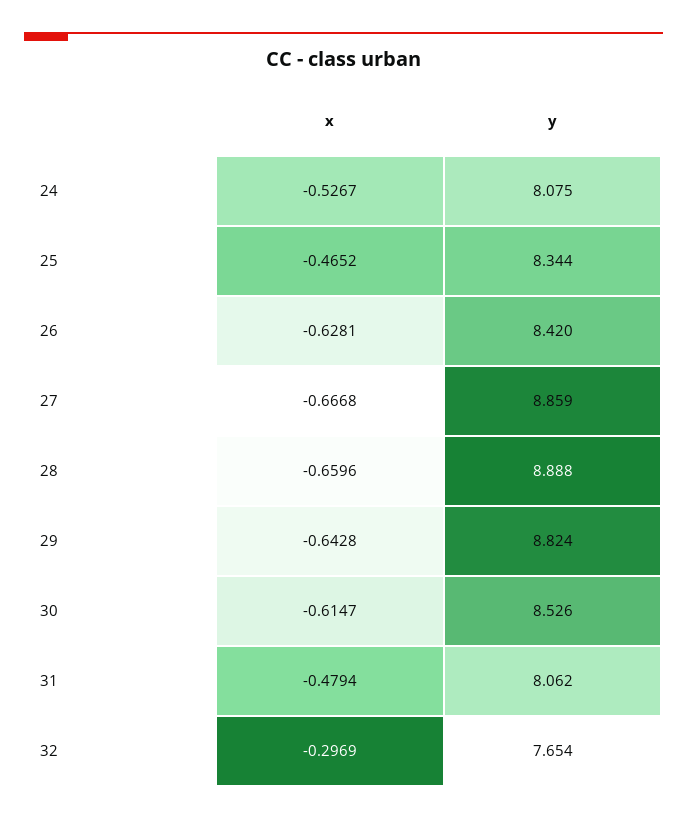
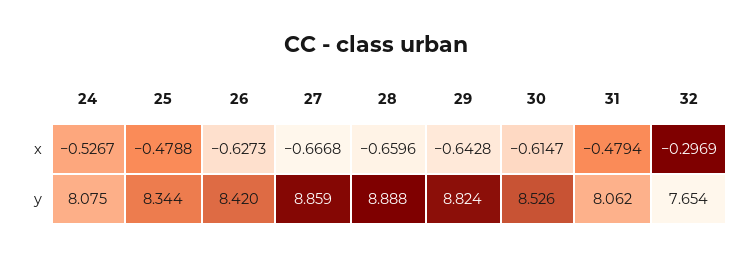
x, 25: -0.4652 -> -0.4788
x, 26: -0.6281 -> -0.6273

